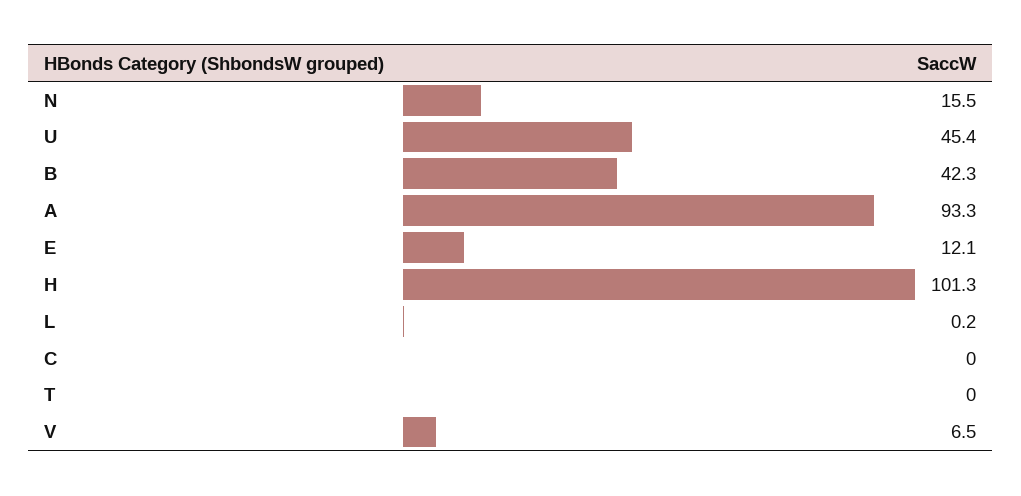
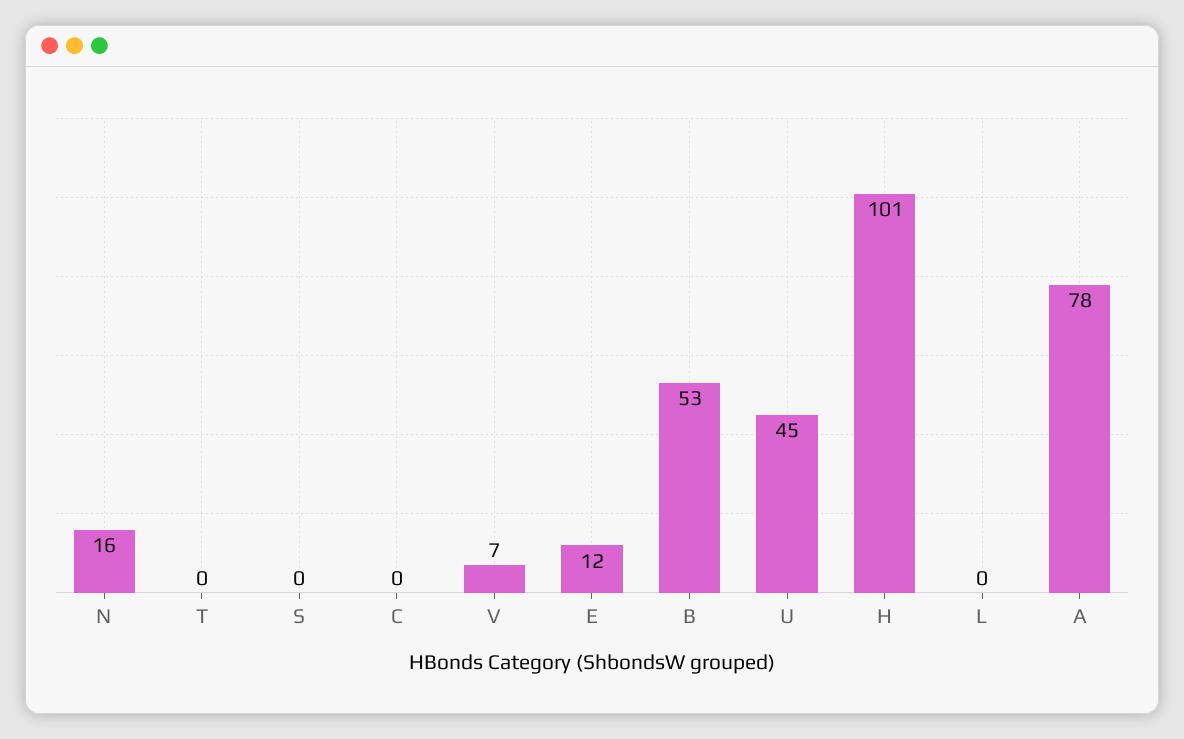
B: 42.3 -> 53
A: 93.3 -> 78
S: none -> 0

